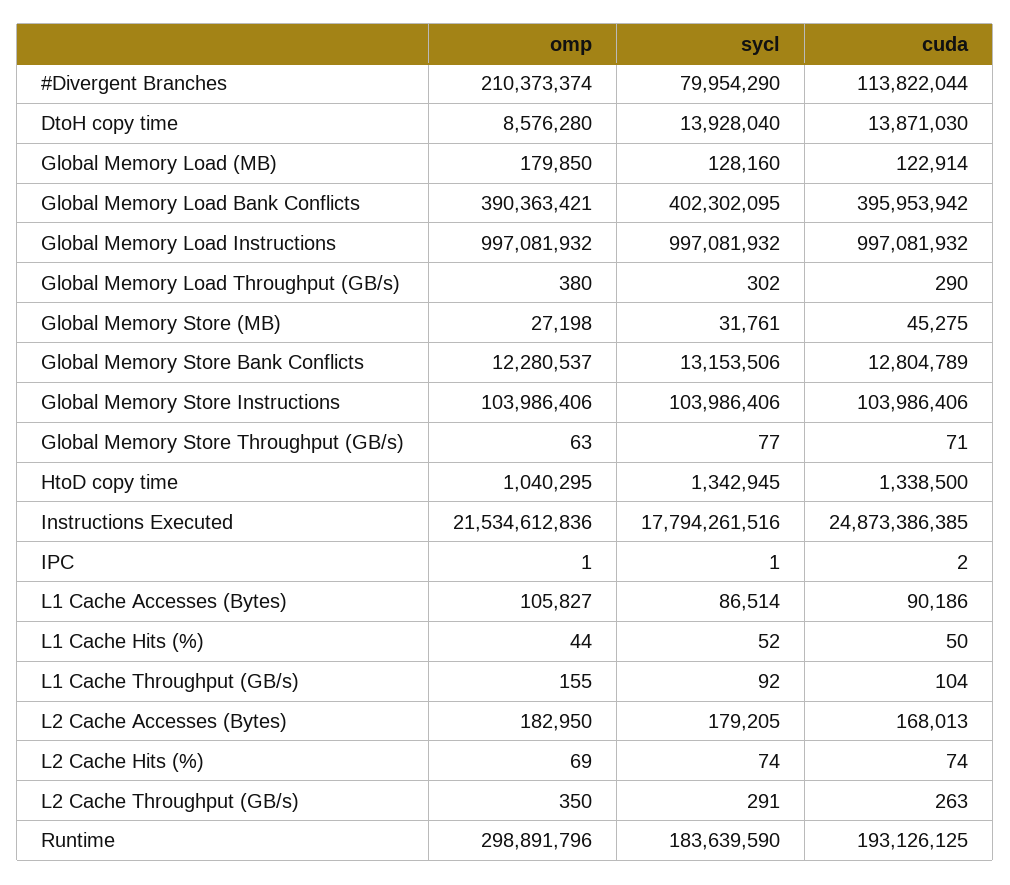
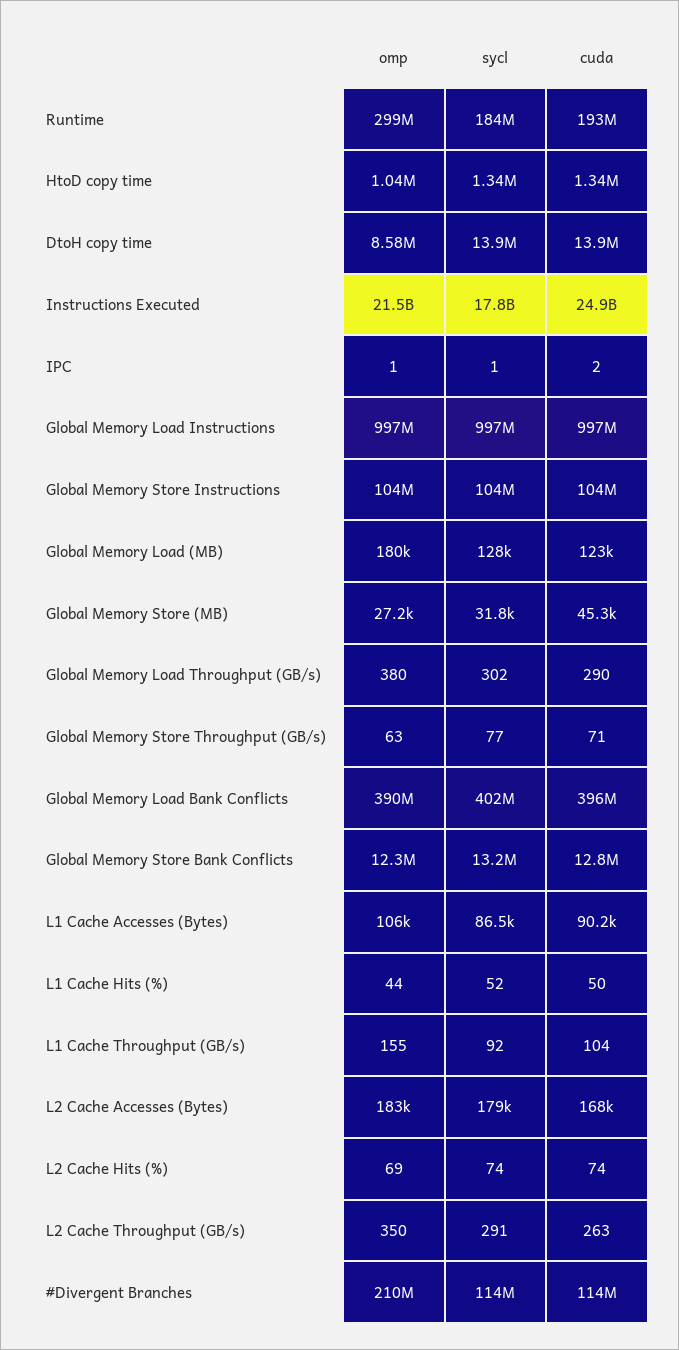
sycl, #Divergent Branches: 79954290 -> 114000000

